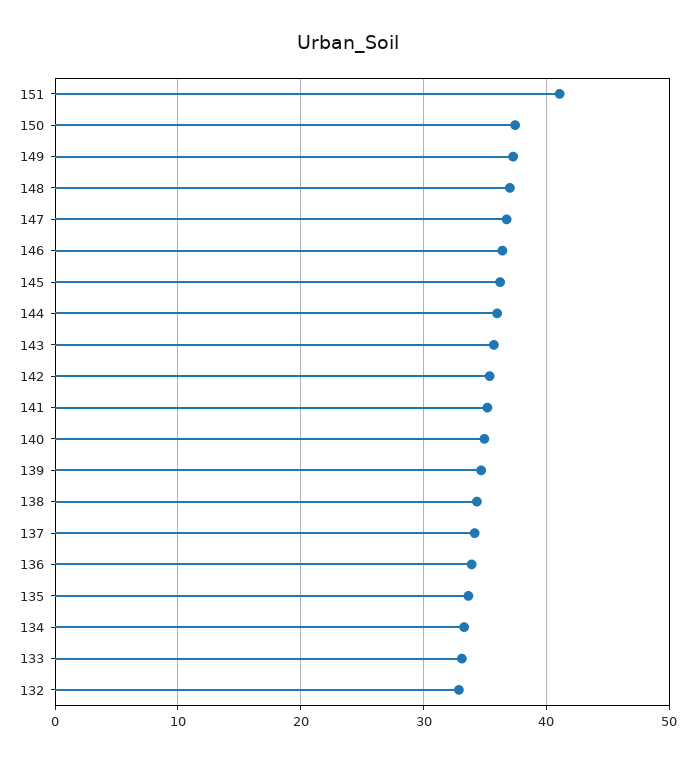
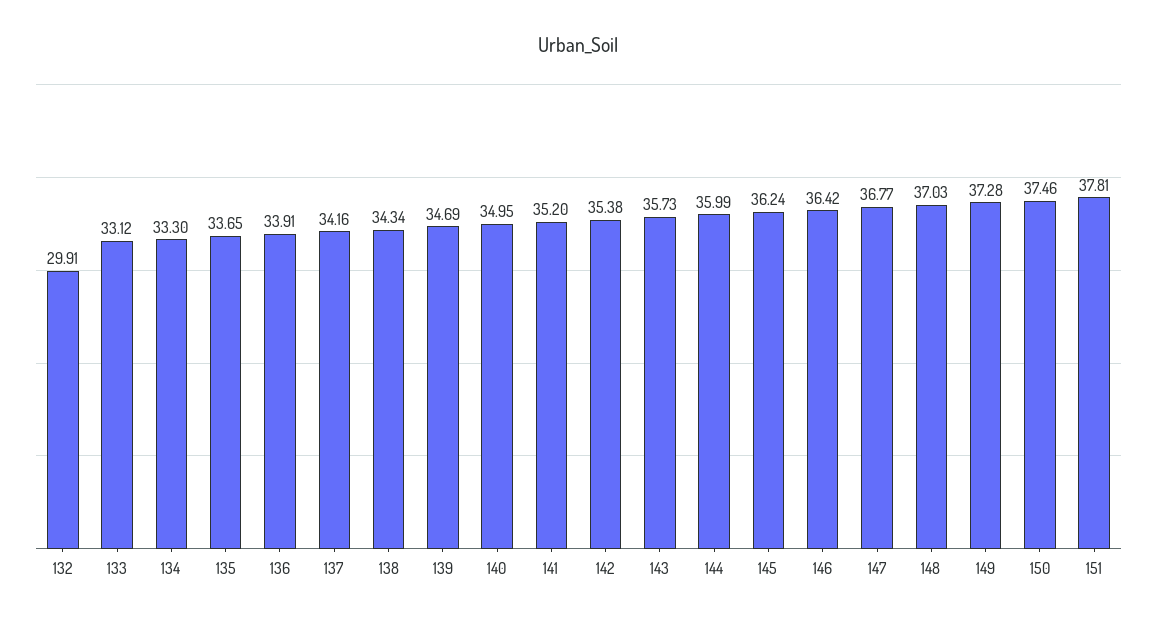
151: 41 -> 37.81
132: 33 -> 29.91

